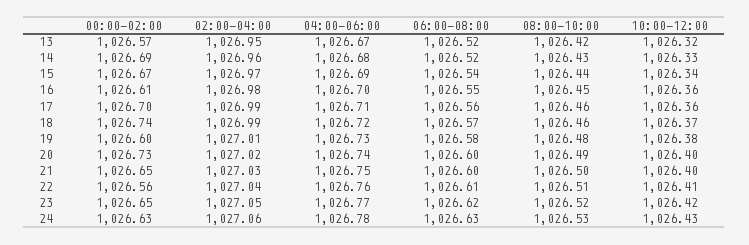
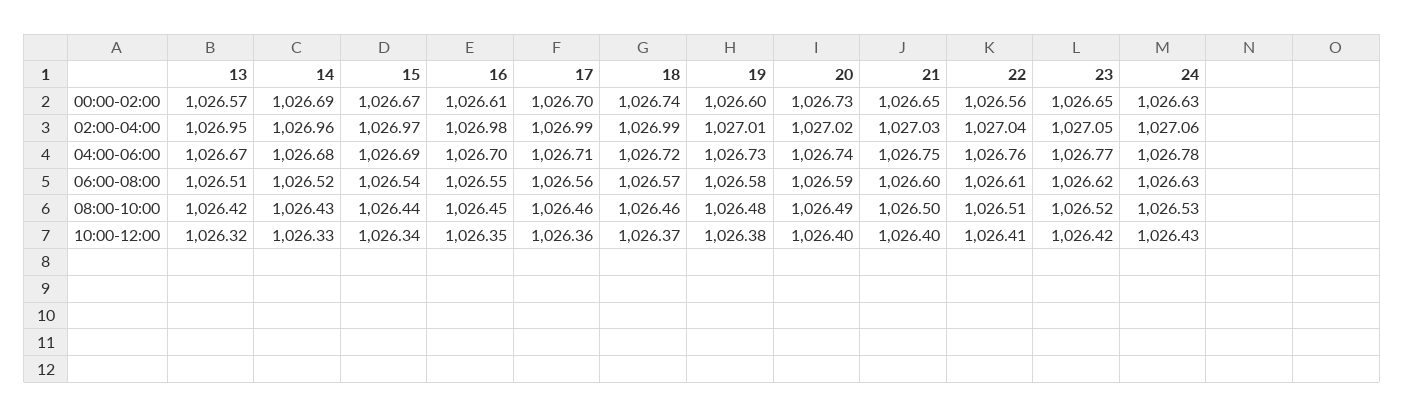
06:00-08:00, 13: 1026.52 -> 1026.51
10:00-12:00, 16: 1026.36 -> 1026.35
06:00-08:00, 20: 1026.6 -> 1026.59

